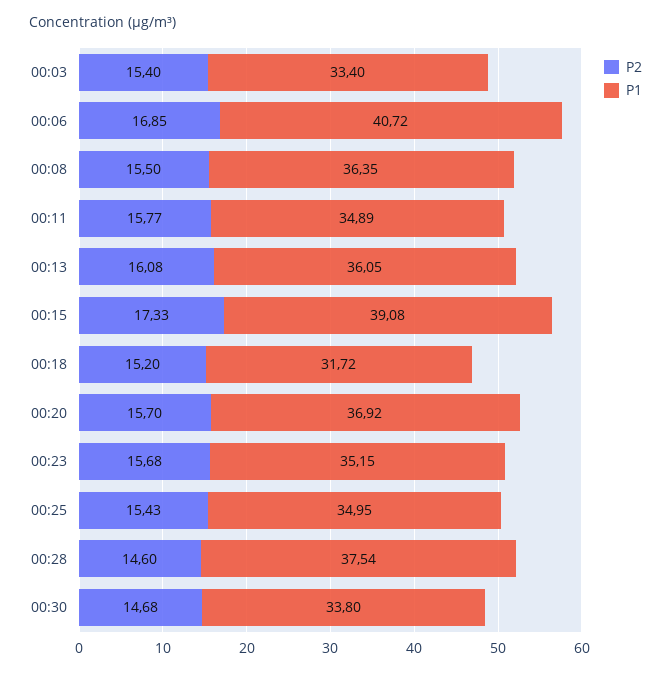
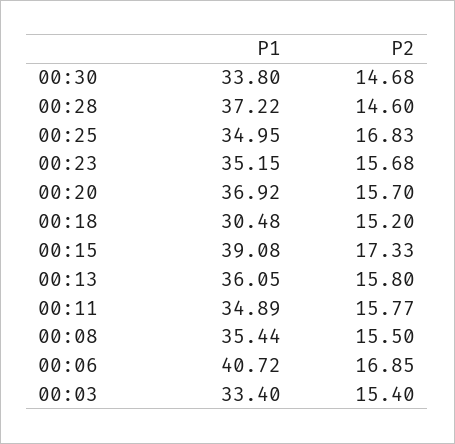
P1, 00:08: 36.35 -> 35.44
P2, 00:13: 16.08 -> 15.8
P1, 00:18: 31.72 -> 30.48
P2, 00:25: 15.43 -> 16.83
P1, 00:28: 37.54 -> 37.22

